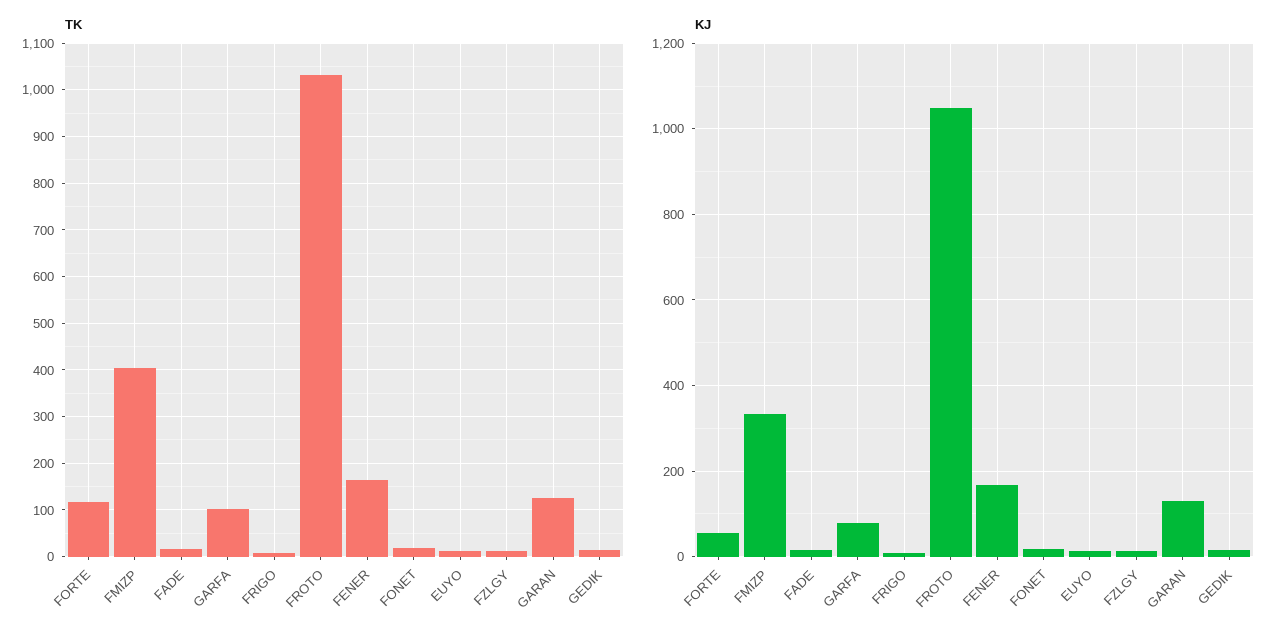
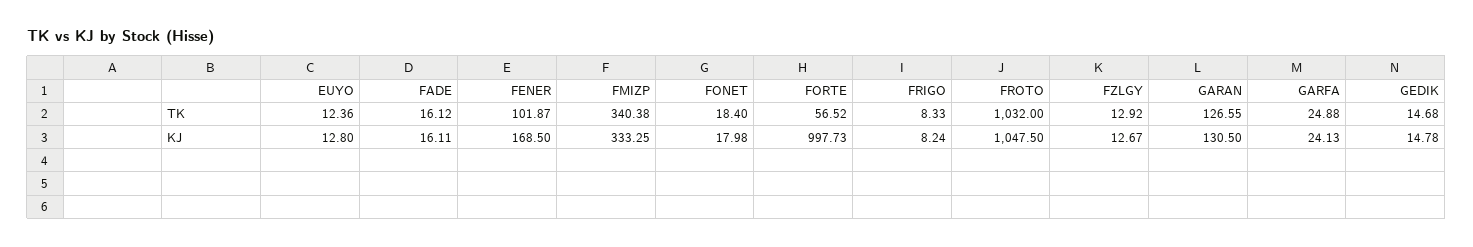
TK, FORTE: 120 -> 56.52
TK, FMIZP: 400 -> 340.38
TK, GARFA: 100 -> 24.88
TK, FENER: 160 -> 101.87
KJ, FORTE: 60 -> 997.73
KJ, GARFA: 80 -> 24.13

